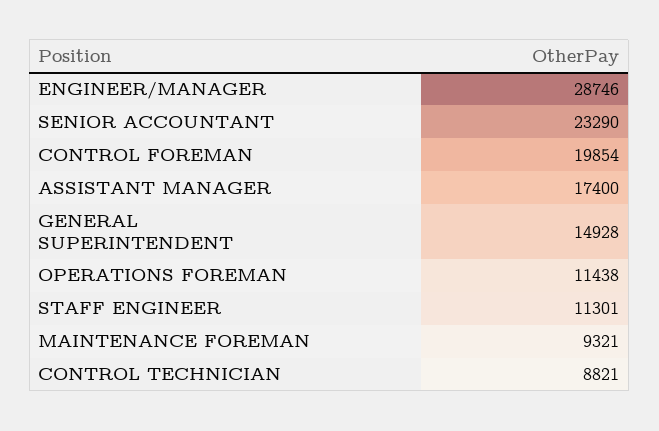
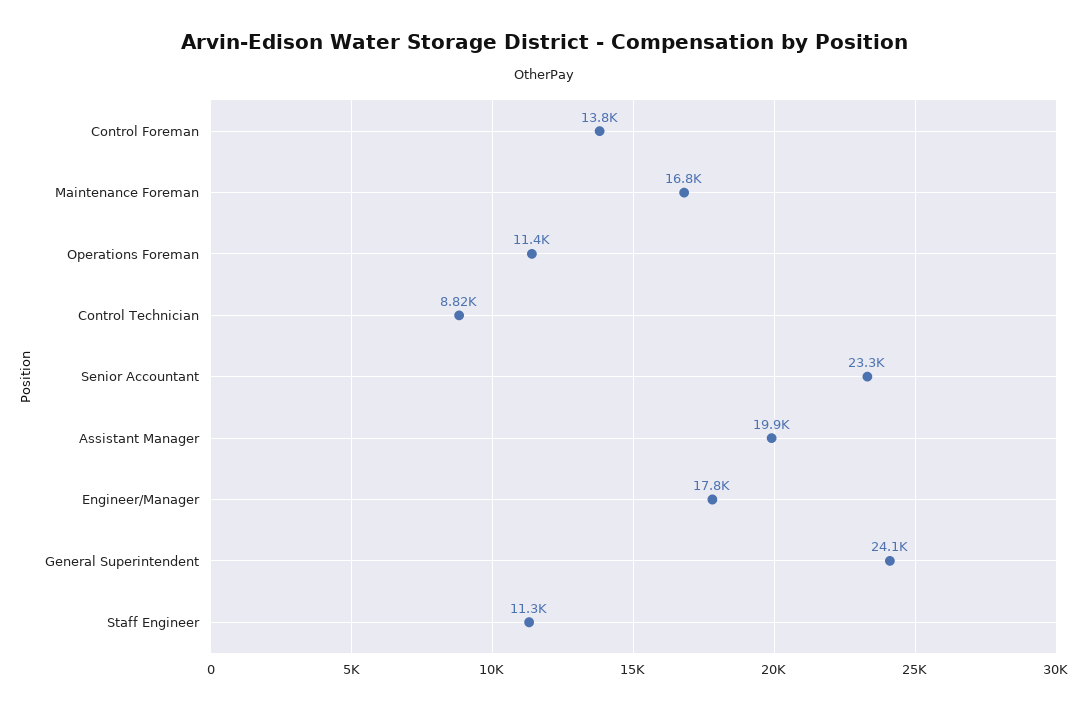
ENGINEER/MANAGER: 28746 -> 17800
CONTROL FOREMAN: 19854 -> 13800
ASSISTANT MANAGER: 17400 -> 19900
GENERAL SUPERINTENDENT: 14928 -> 24100
MAINTENANCE FOREMAN: 9321 -> 16800

